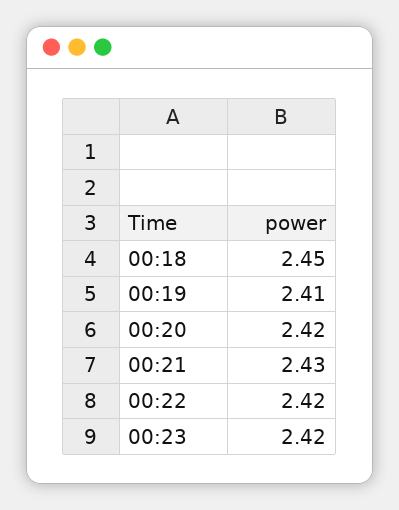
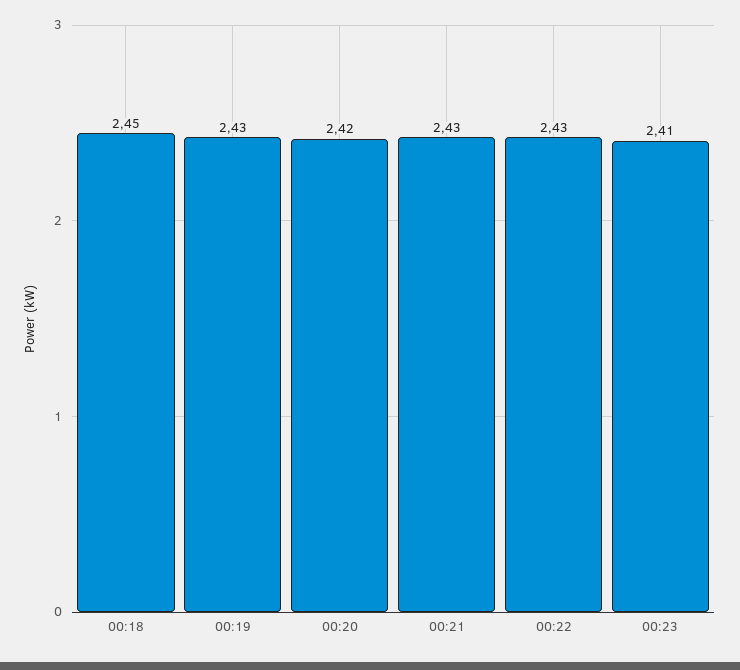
00:19: 2.41 -> 2.43
00:22: 2.42 -> 2.43
00:23: 2.42 -> 2.41

